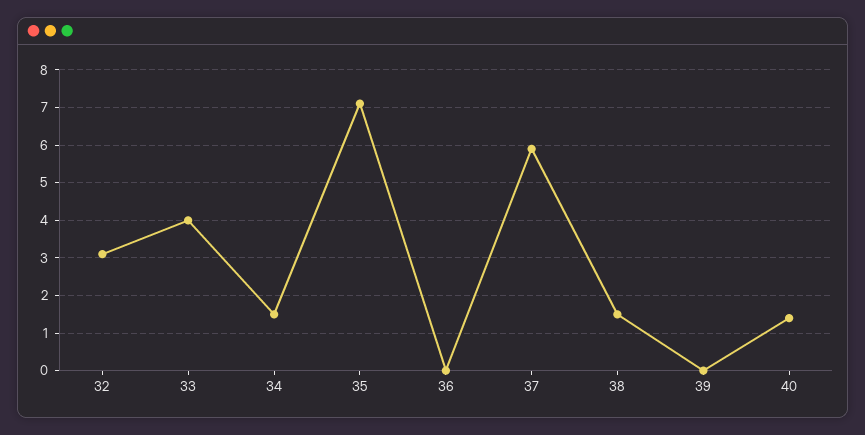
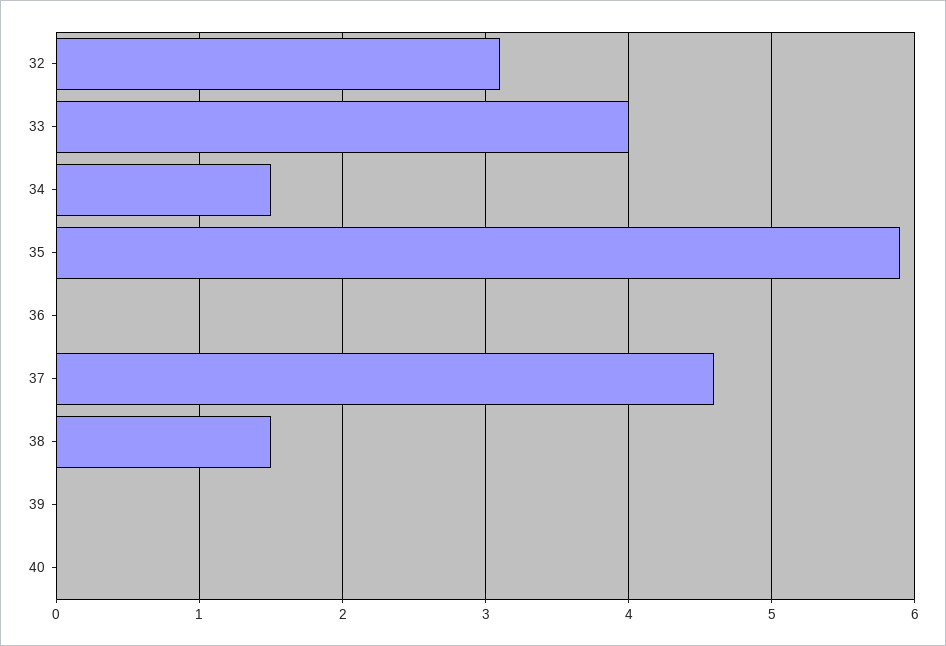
35: 7 -> 5.9
37: 6 -> 4.6
40: 1.5 -> 0

